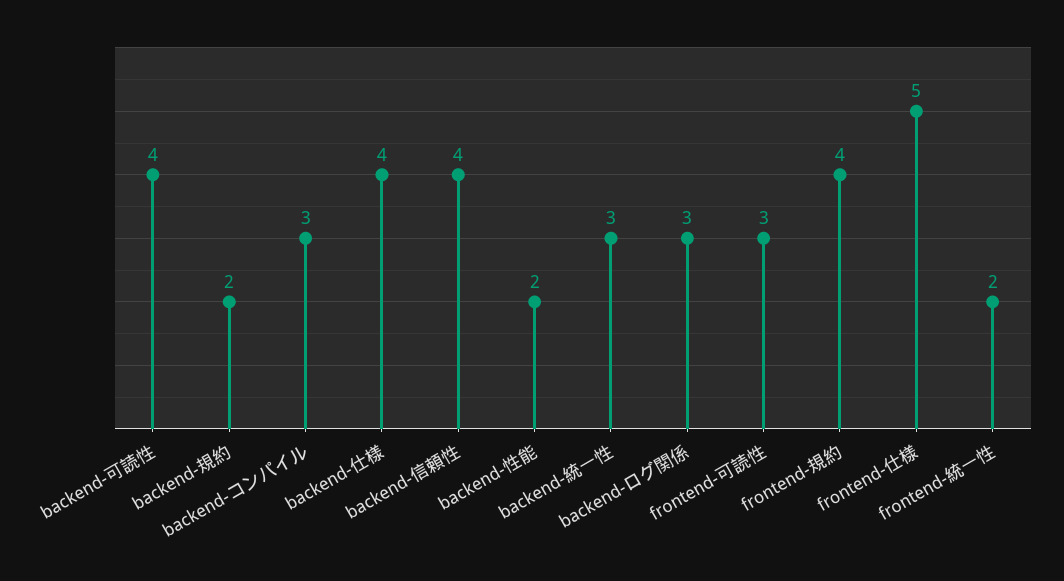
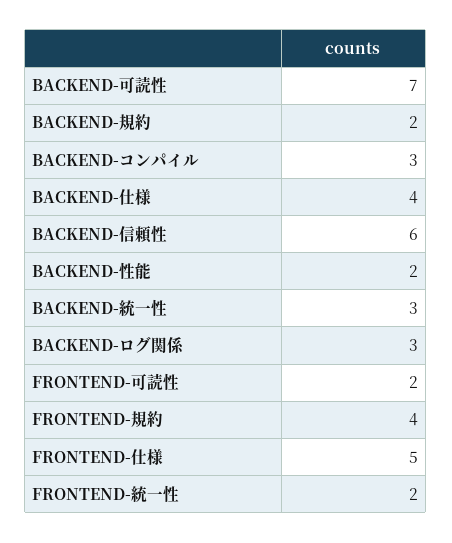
backend-可読性: 4 -> 7
backend-信頼性: 4 -> 6
frontend-可読性: 3 -> 2

